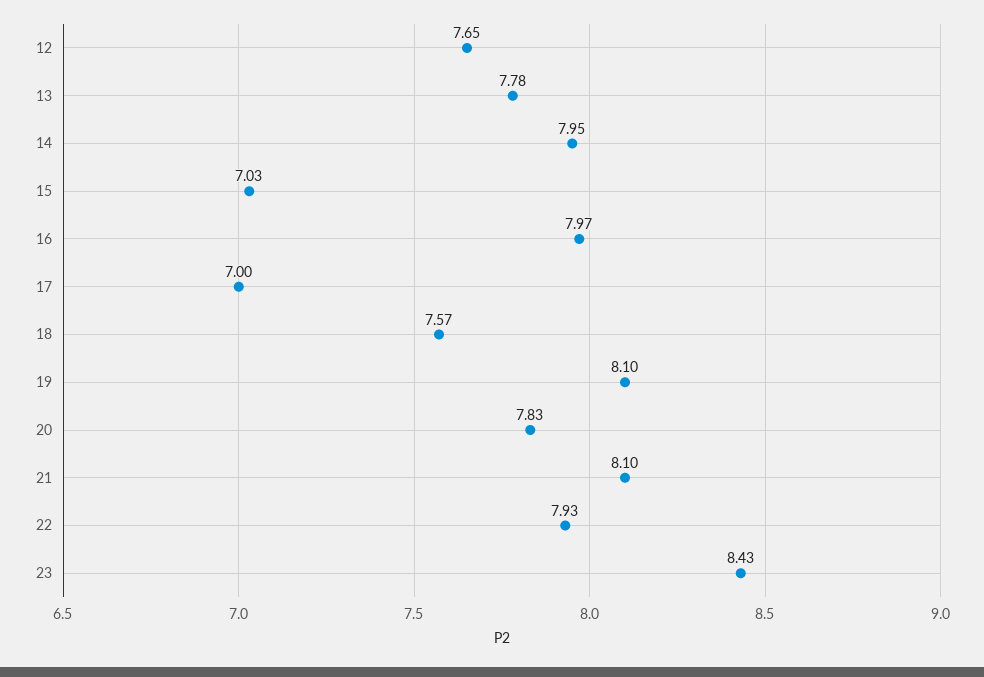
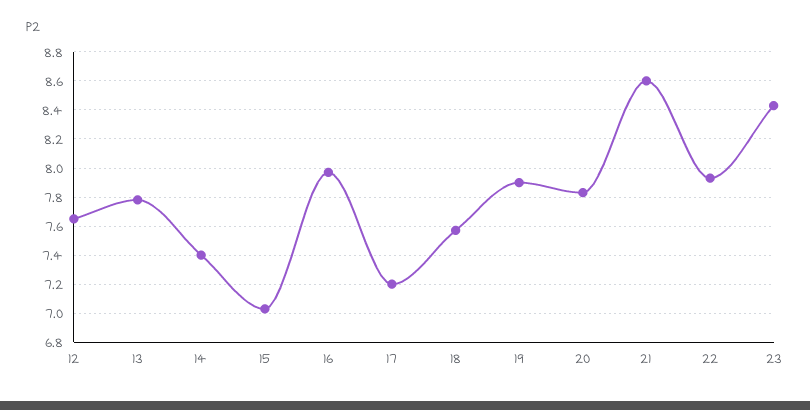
14: 7.95 -> 7.4
17: 7 -> 7.2
19: 8.1 -> 7.9
21: 8.1 -> 8.6

